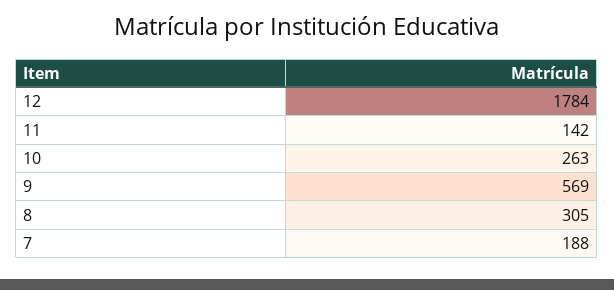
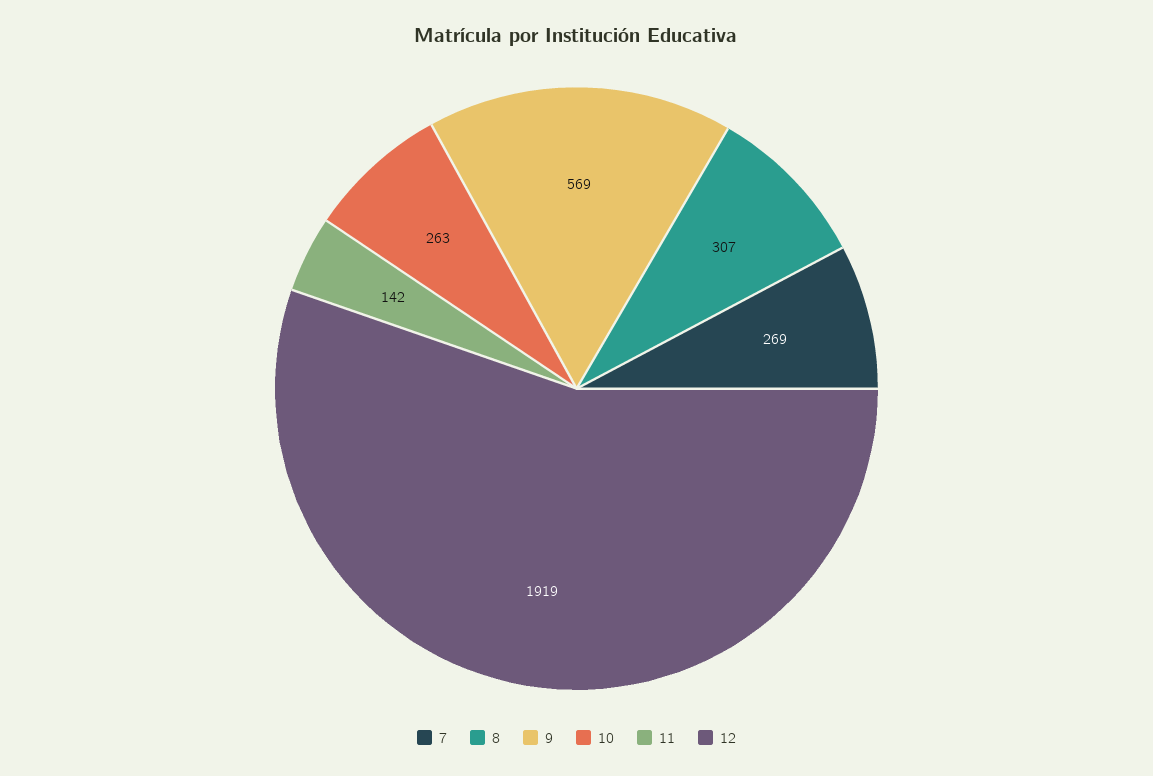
12: 1784 -> 1919
8: 305 -> 307
7: 188 -> 269

